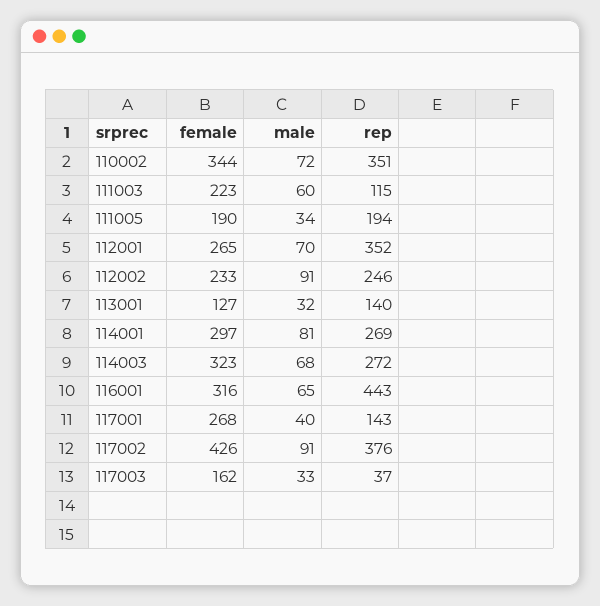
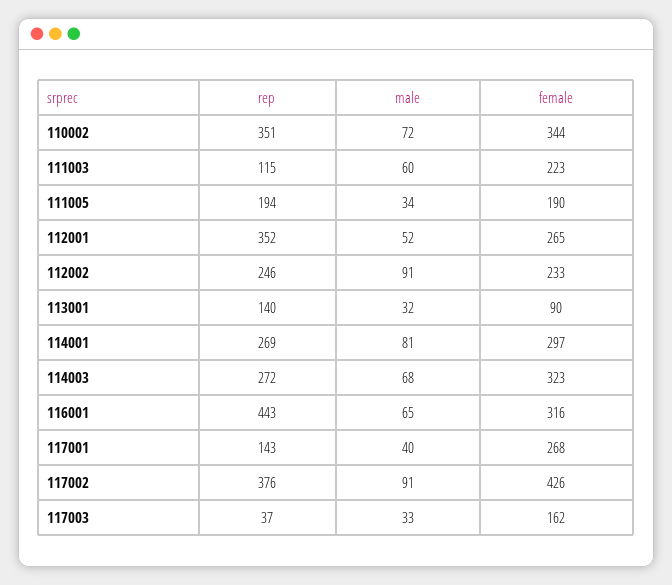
male, 112001: 70 -> 52
female, 113001: 127 -> 90

